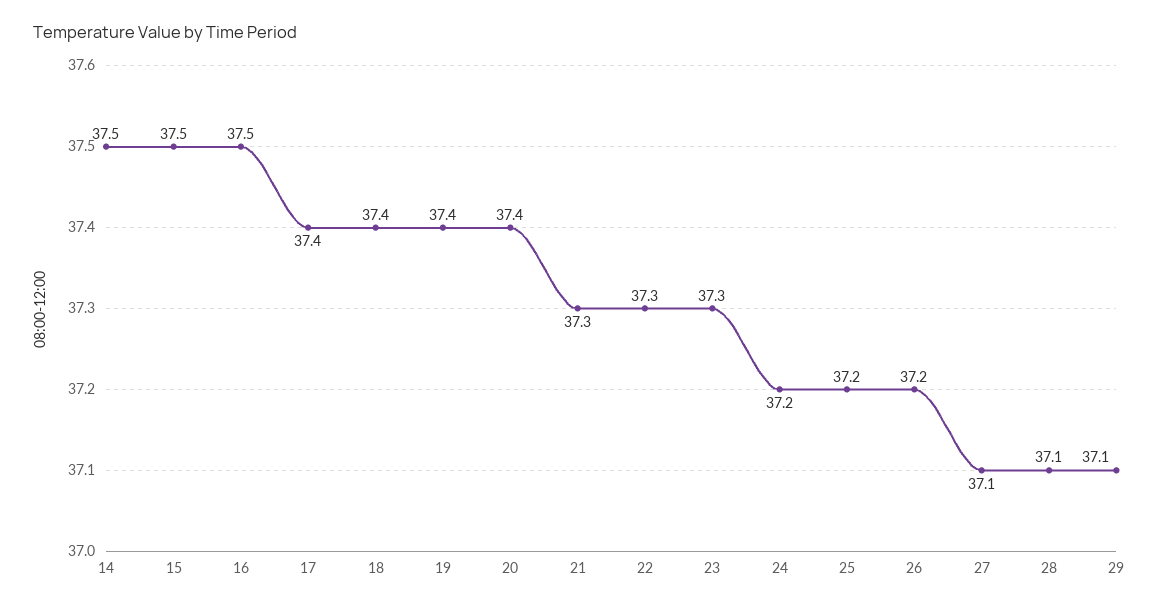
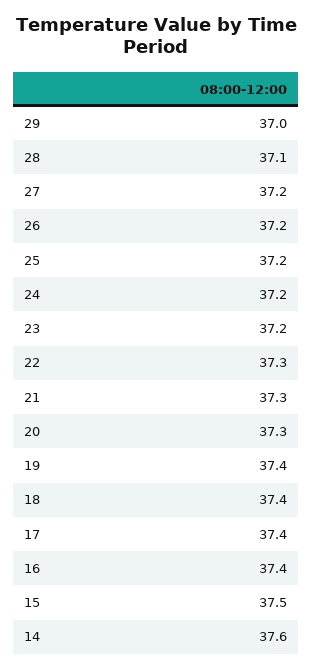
14: 37.5 -> 37.6
16: 37.5 -> 37.4
20: 37.4 -> 37.3
23: 37.3 -> 37.2
27: 37.1 -> 37.2
29: 37.1 -> 37

